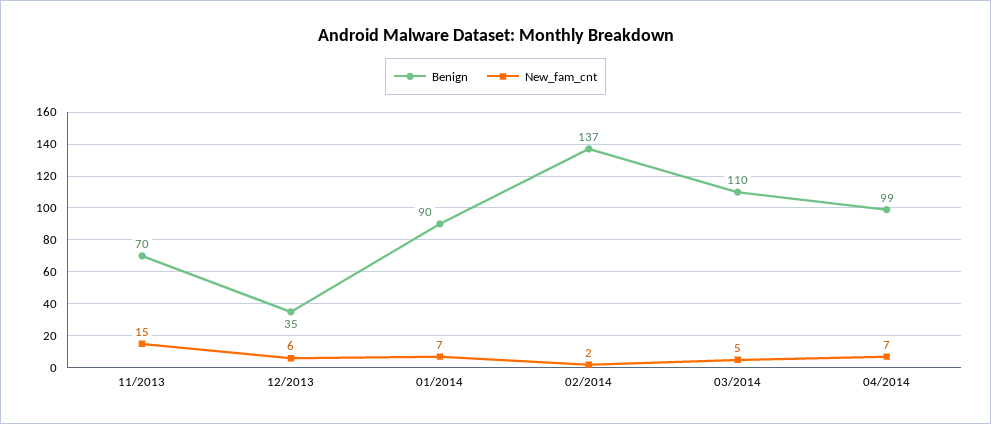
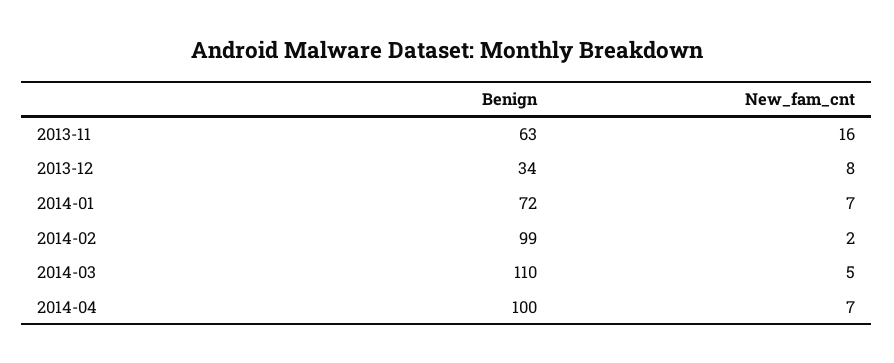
Benign, 11/2013: 70 -> 63
New_fam_cnt, 11/2013: 15 -> 16
Benign, 12/2013: 35 -> 34
New_fam_cnt, 12/2013: 6 -> 8
Benign, 01/2014: 90 -> 72
Benign, 02/2014: 137 -> 99
Benign, 04/2014: 99 -> 100

